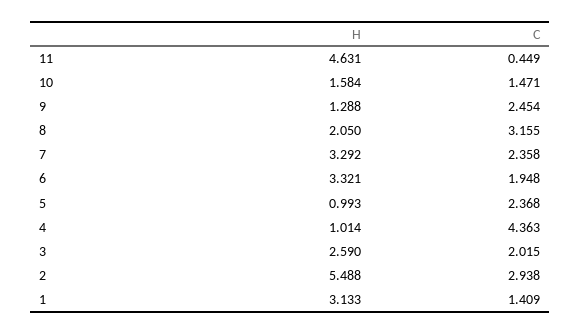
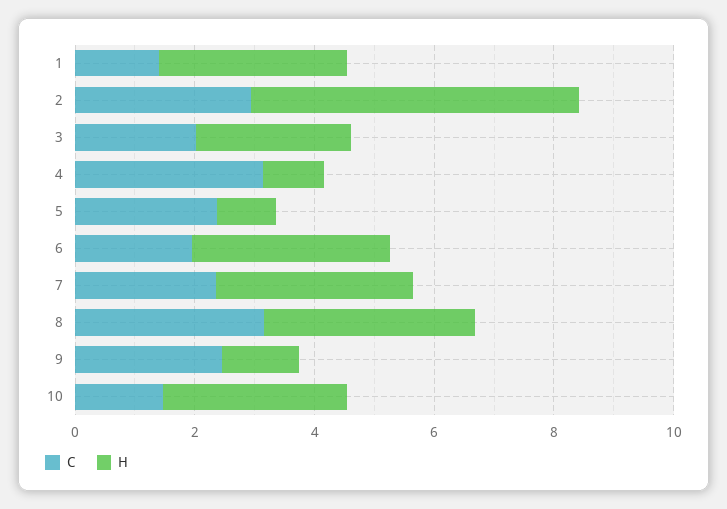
H, 11: 4.631 -> none
C, 11: 0.449 -> none
H, 10: 1.584 -> 3
H, 8: 2.05 -> 3.5
C, 4: 4.363 -> 3

